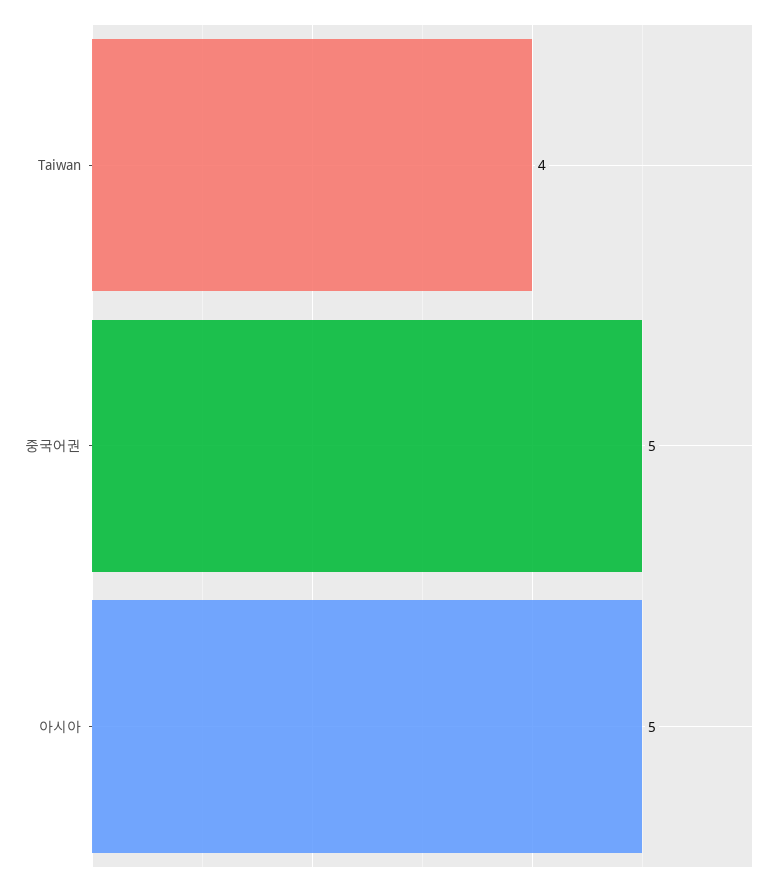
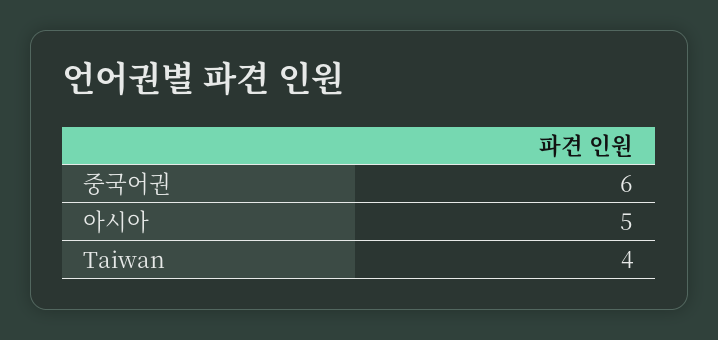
중국어권: 5 -> 6

